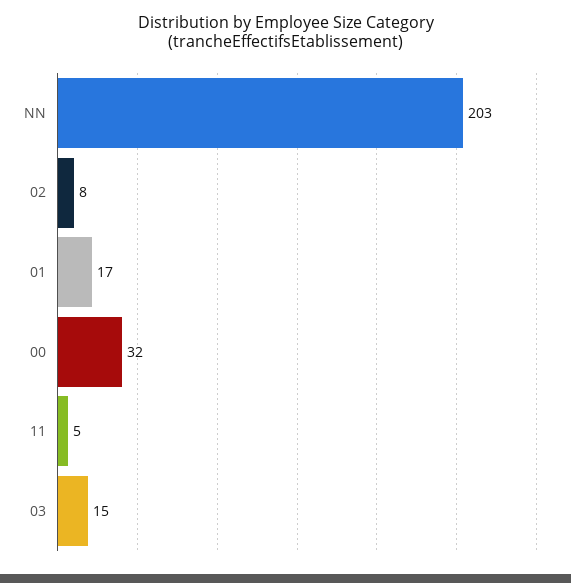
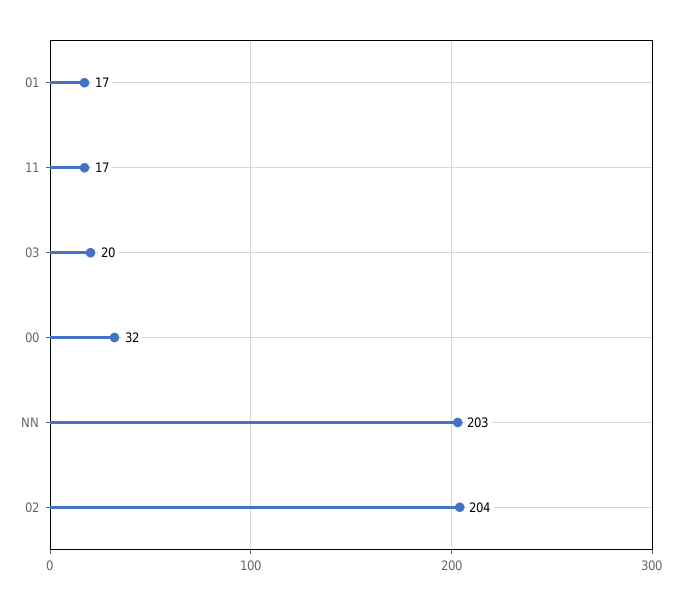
02: 8 -> 204
11: 5 -> 17
03: 15 -> 20

